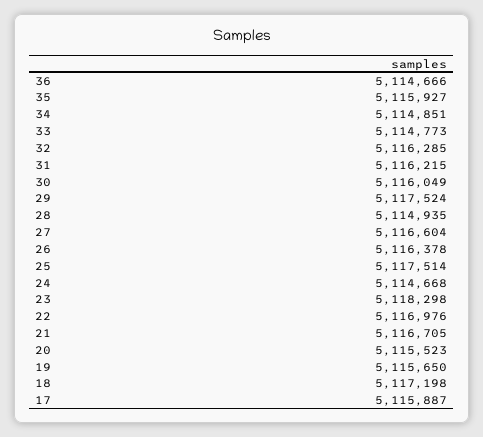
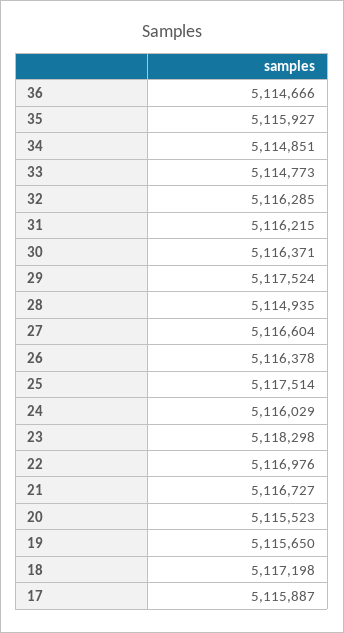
30: 5116049 -> 5116371
24: 5114668 -> 5116029
21: 5116705 -> 5116727

